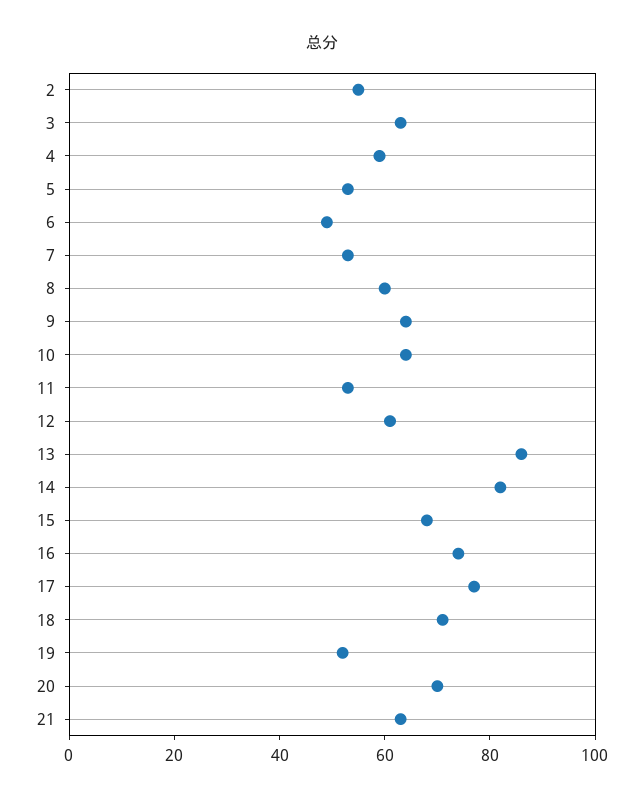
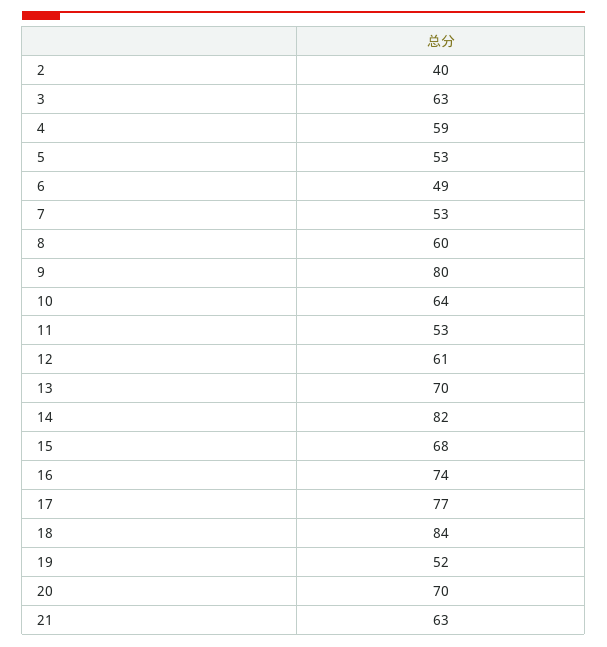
2: 55 -> 40
9: 65 -> 80
13: 85 -> 70
18: 70 -> 84

